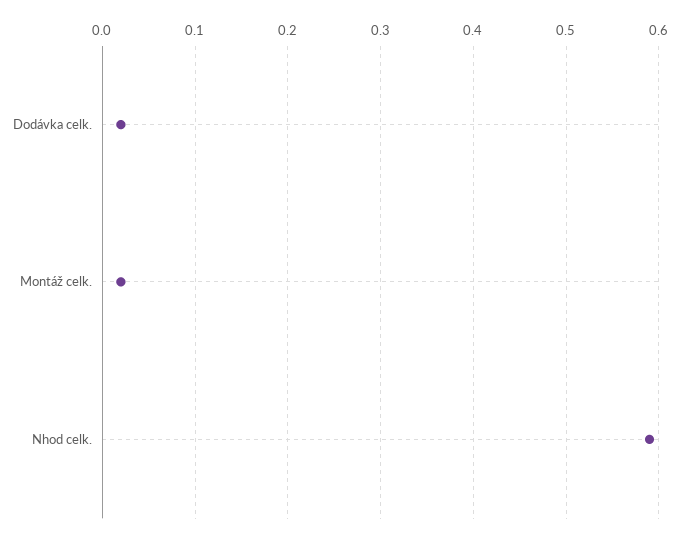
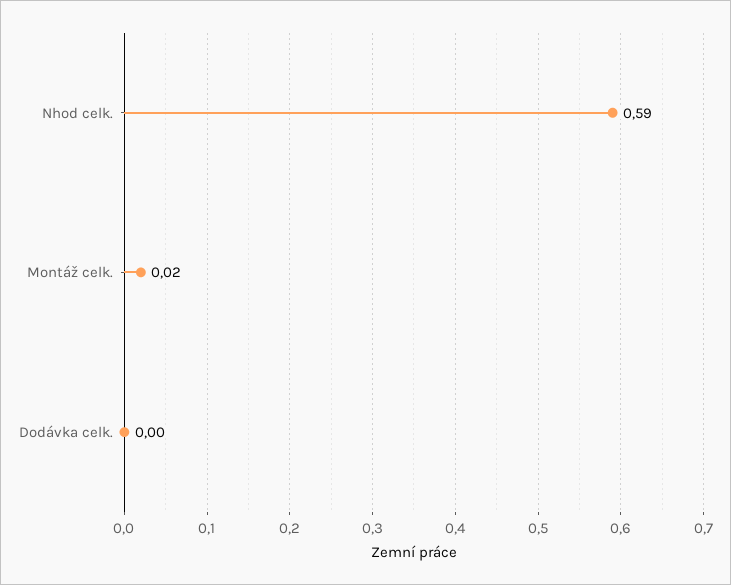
Dodávka celk.: 0.02 -> 0

